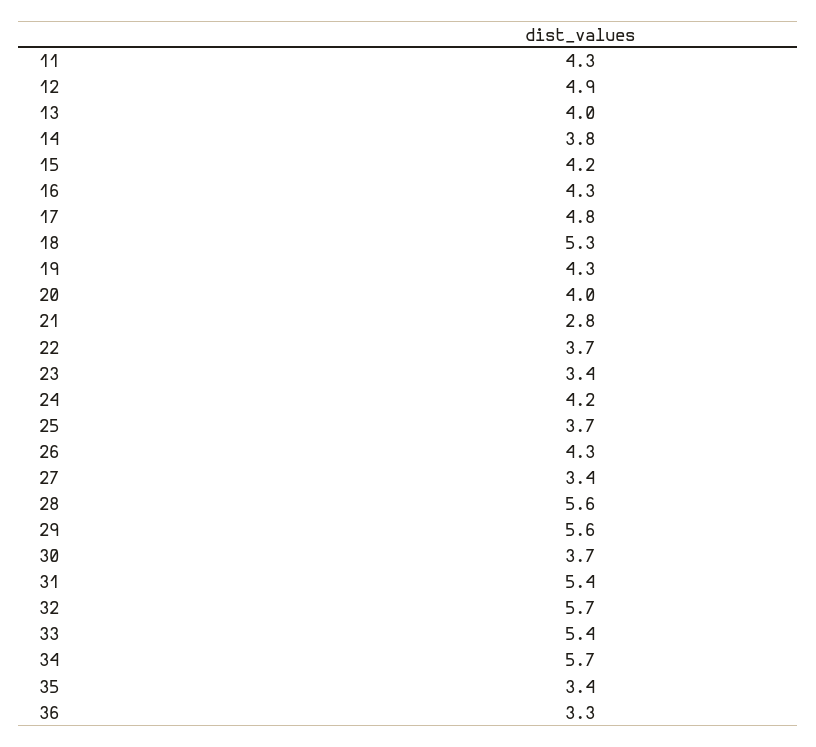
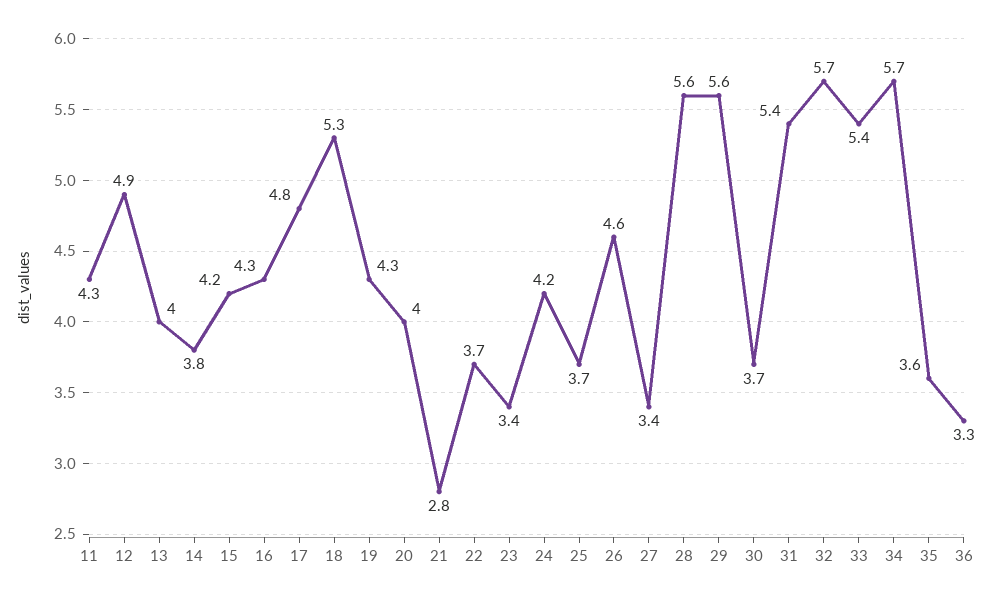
26: 4.3 -> 4.6
35: 3.4 -> 3.6

